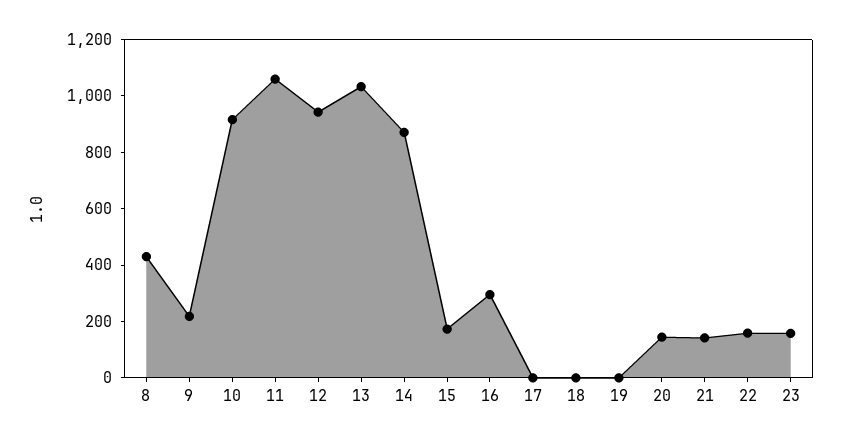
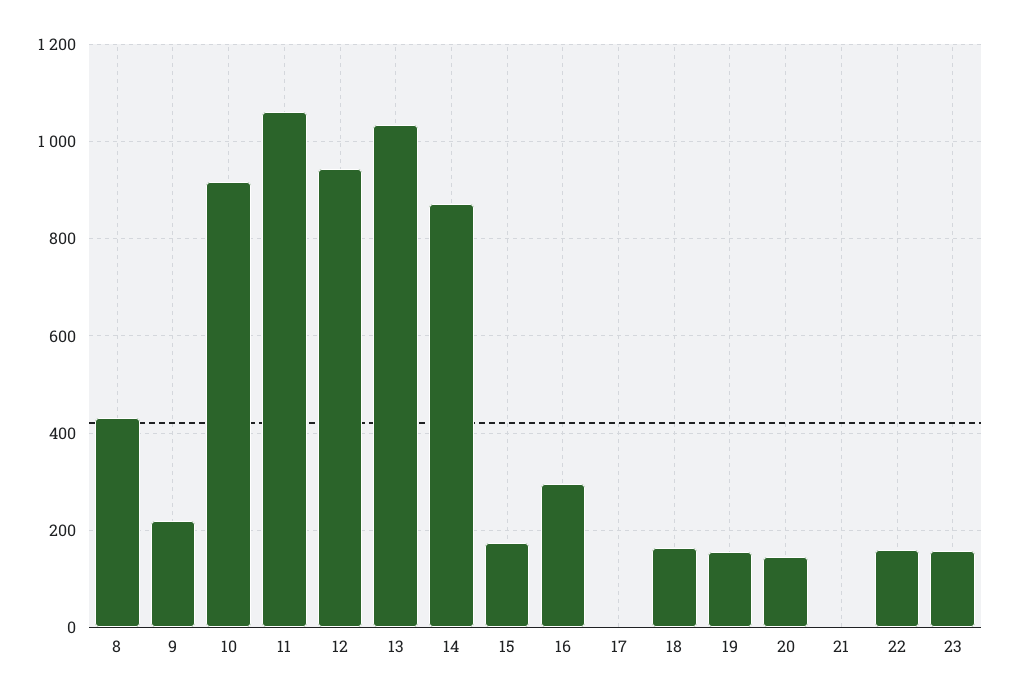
18: 0 -> 160
19: 0 -> 160
21: 150 -> 0

